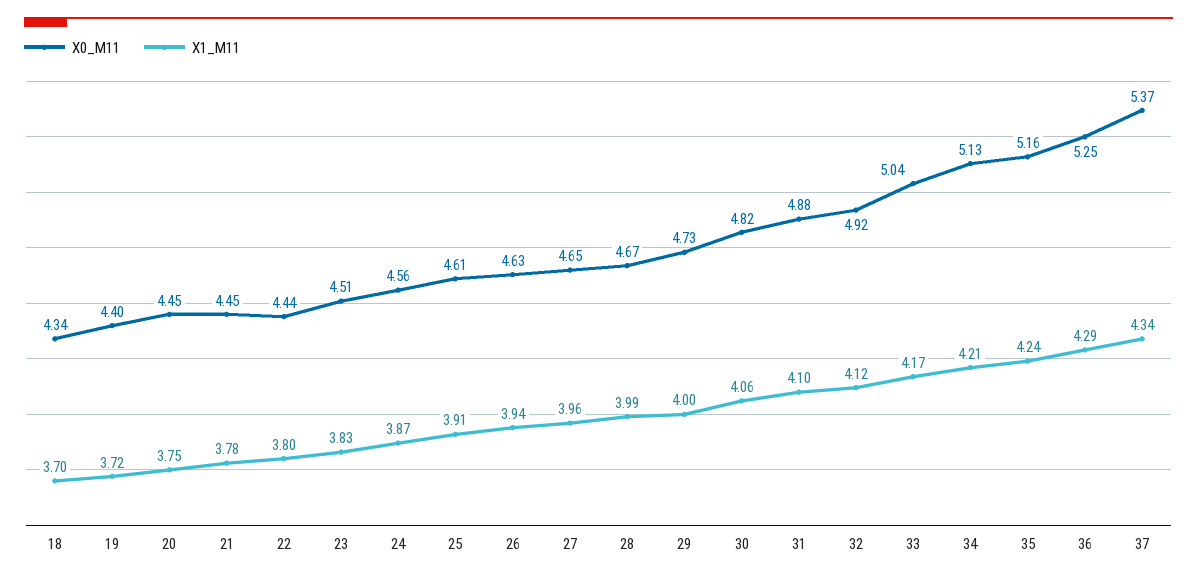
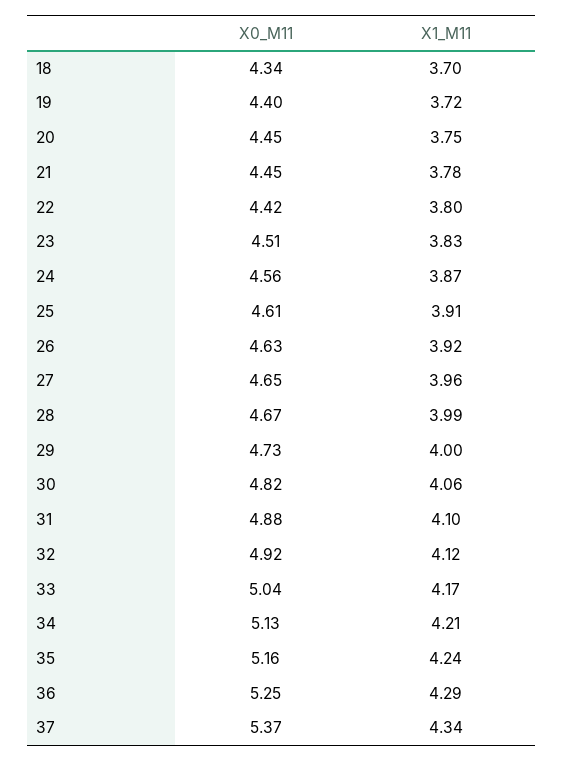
X0_M11, 22: 4.44 -> 4.42
X1_M11, 26: 3.94 -> 3.92

